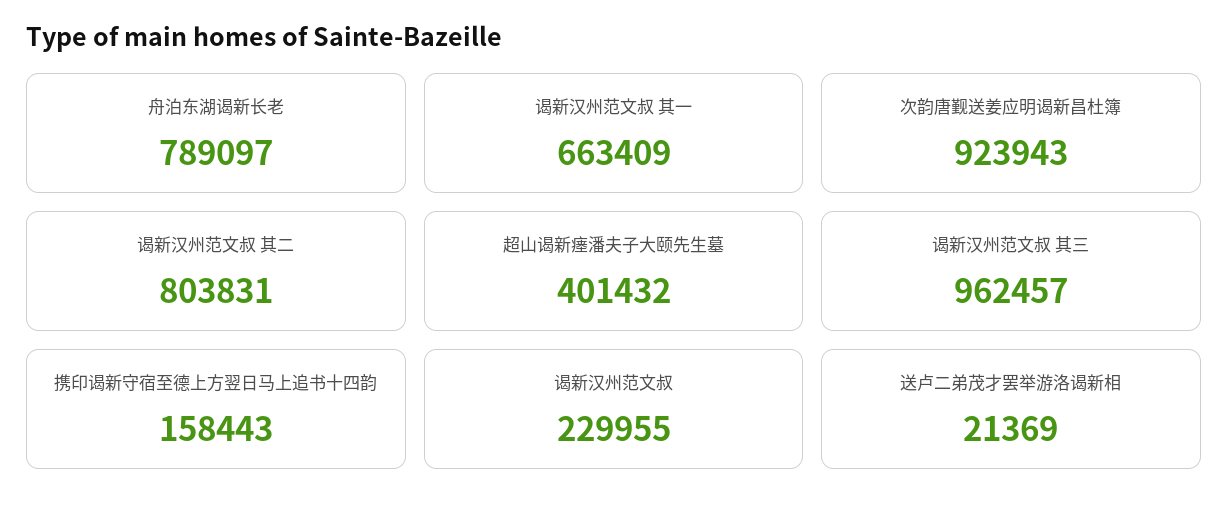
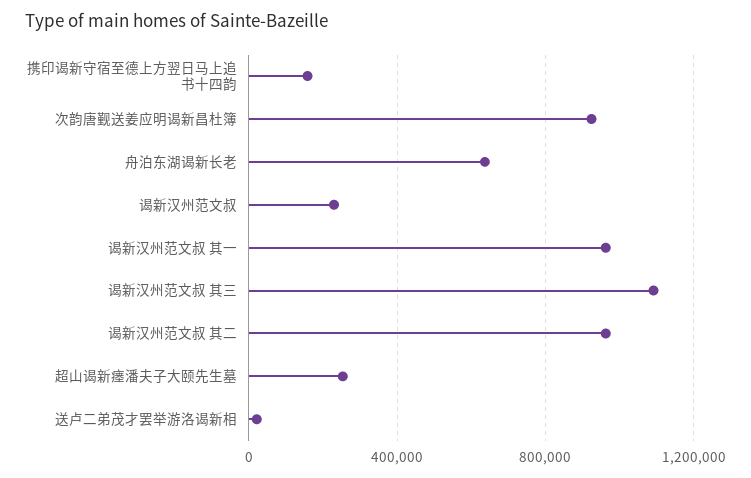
舟泊东湖谒新长老: 789097 -> 650000
谒新汉州范文叔 其一: 663409 -> 950000
谒新汉州范文叔 其二: 803831 -> 950000
超山谒新瘗潘夫子大颐先生墓: 401432 -> 250000
谒新汉州范文叔 其三: 962457 -> 1100000

